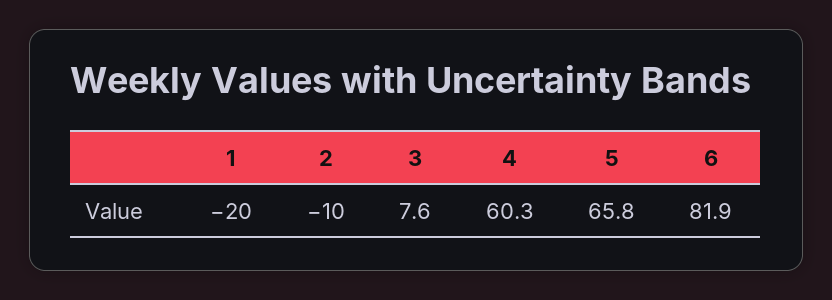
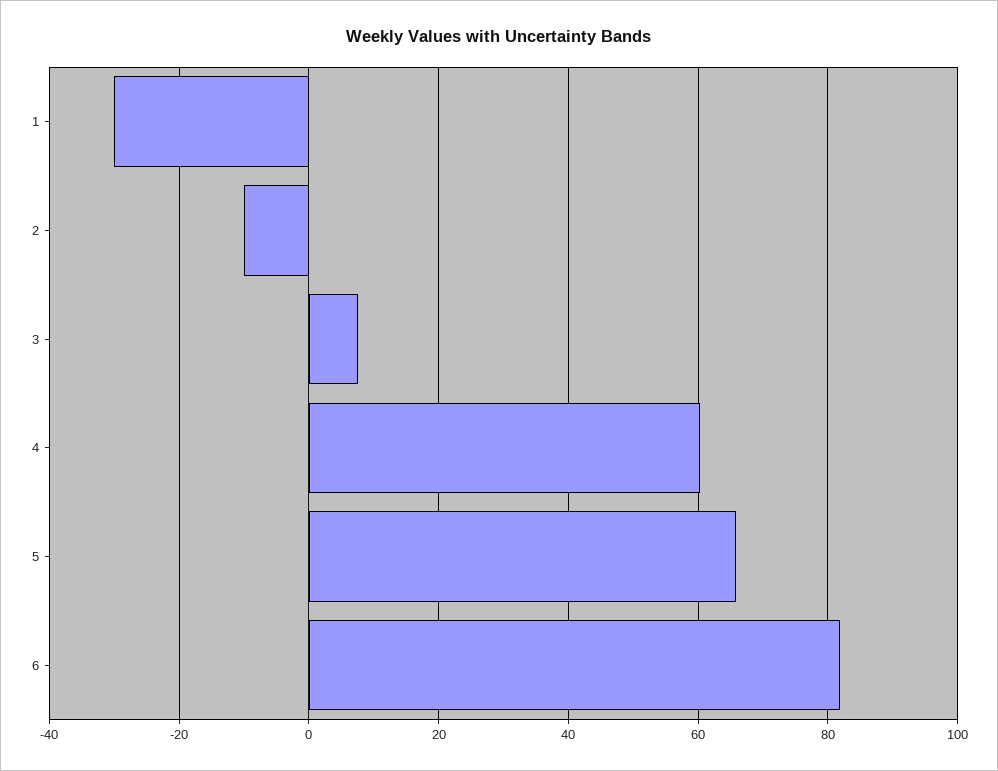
1: -20 -> -30

